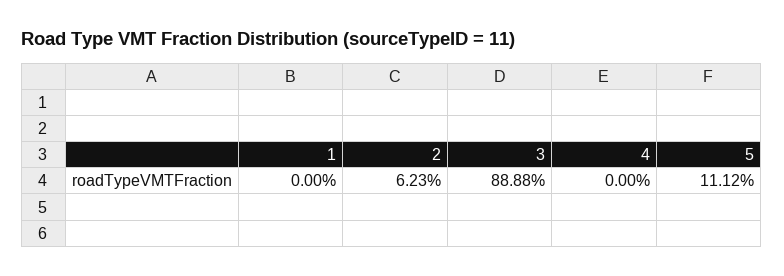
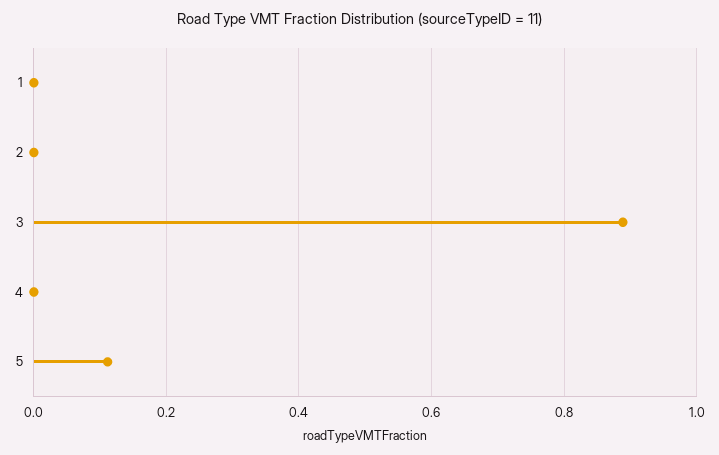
2: 0.0623 -> 0

